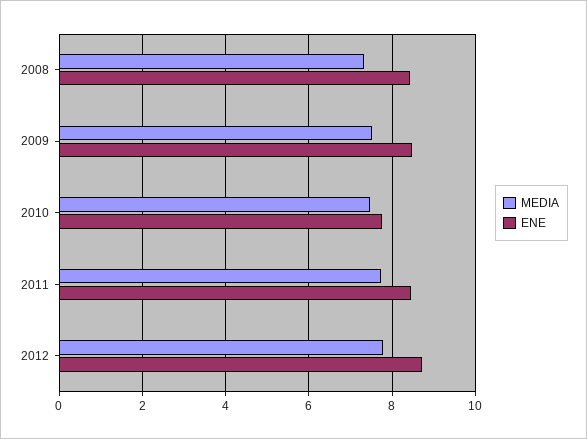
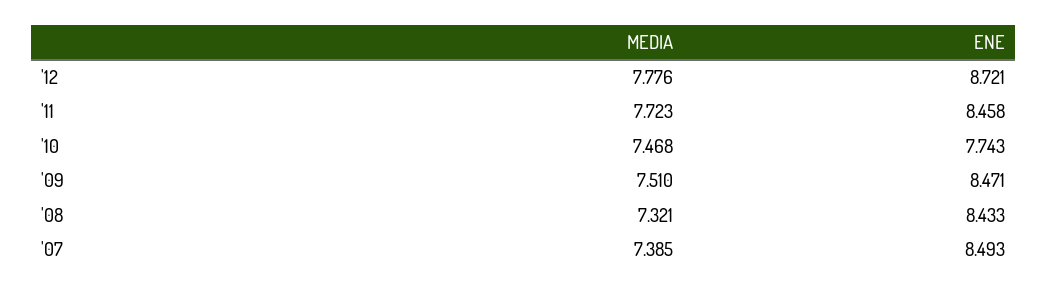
MEDIA, '07: none -> 7.385
ENE, '07: none -> 8.493

